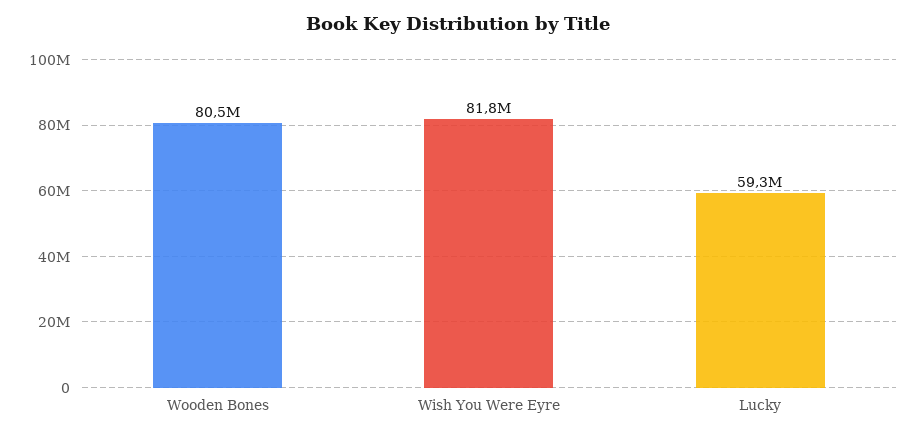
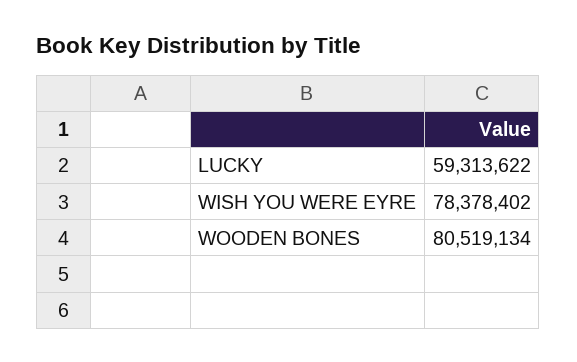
Wish You Were Eyre: 81800000 -> 78378402

